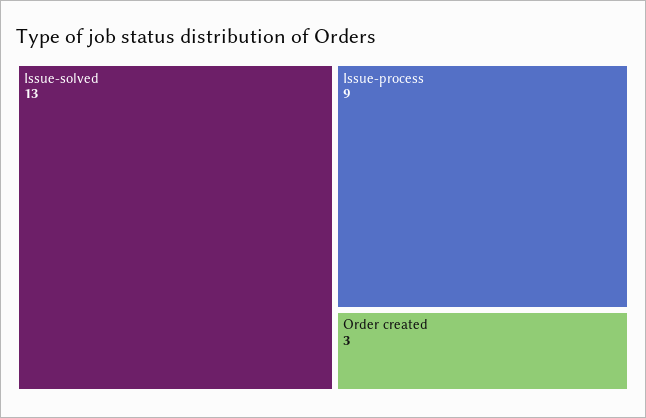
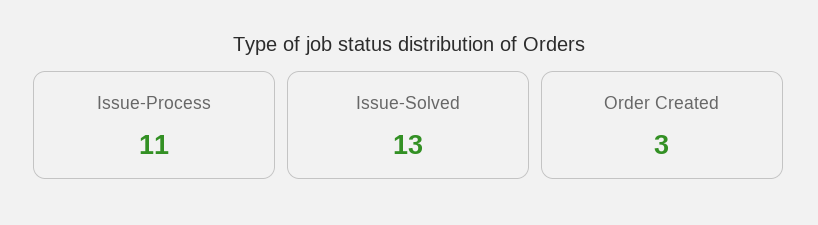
Issue-process: 9 -> 11

